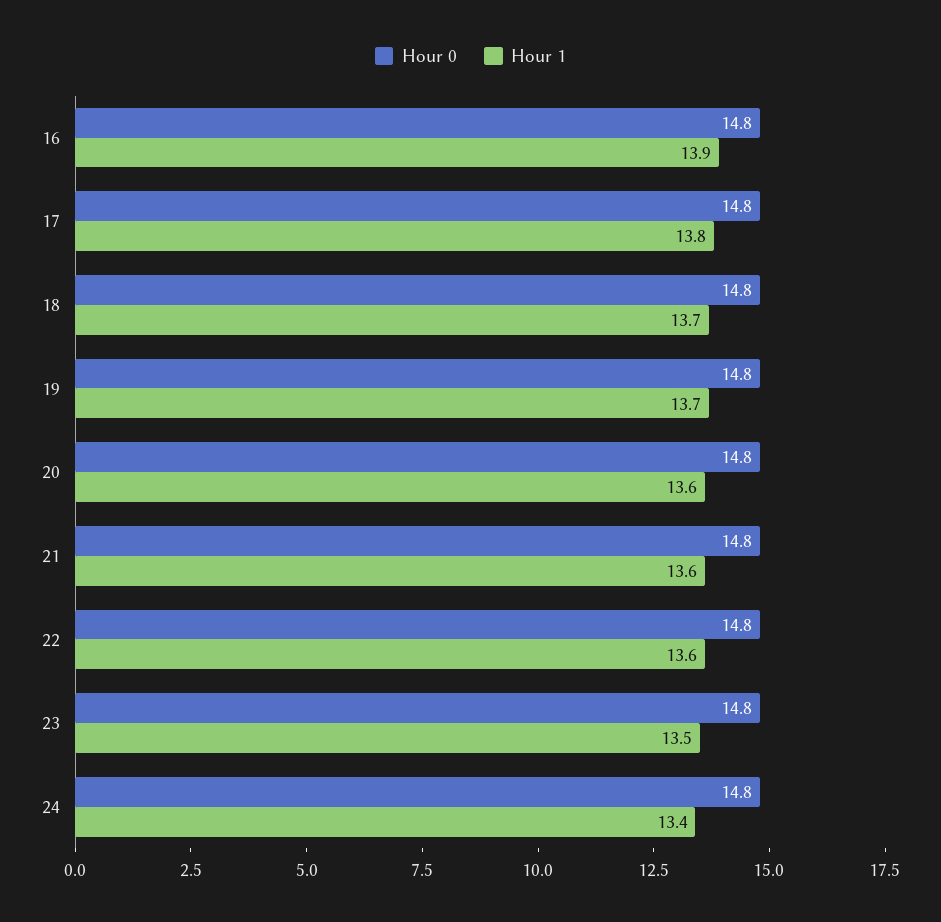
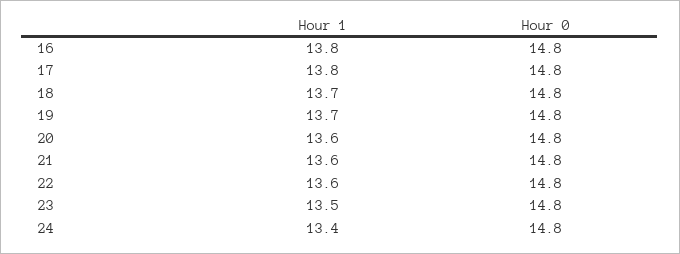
Hour 1, 16: 13.9 -> 13.8

